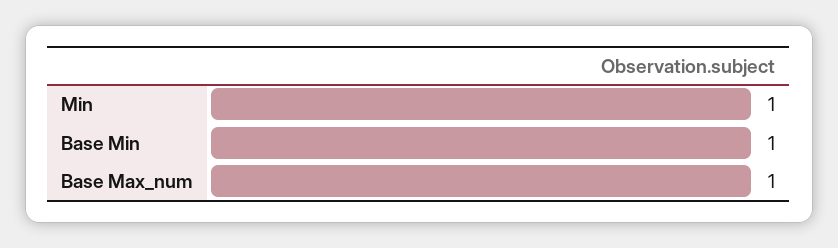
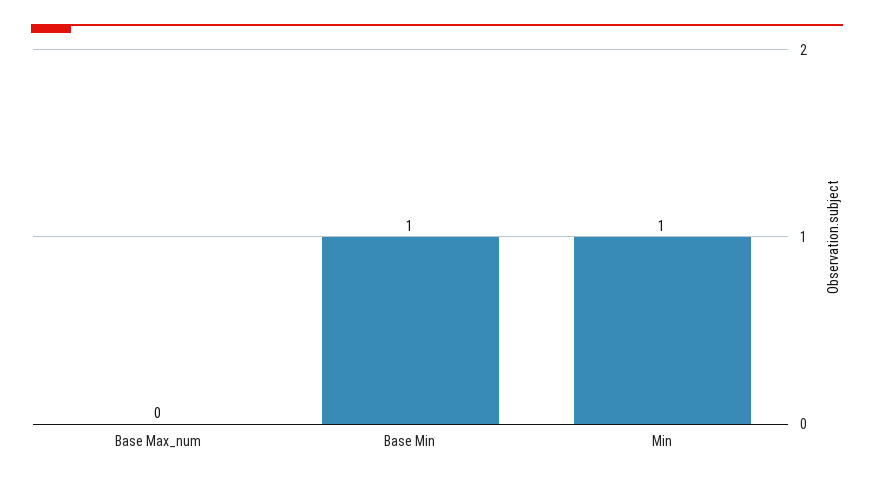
Base Max_num: 1 -> 0

